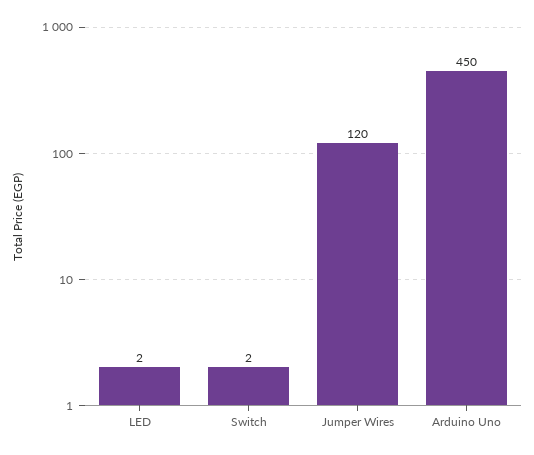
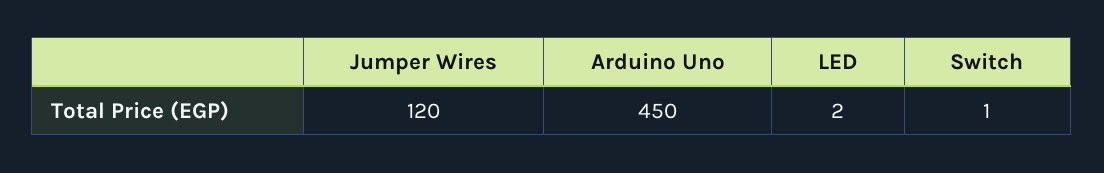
Switch: 2 -> 1

